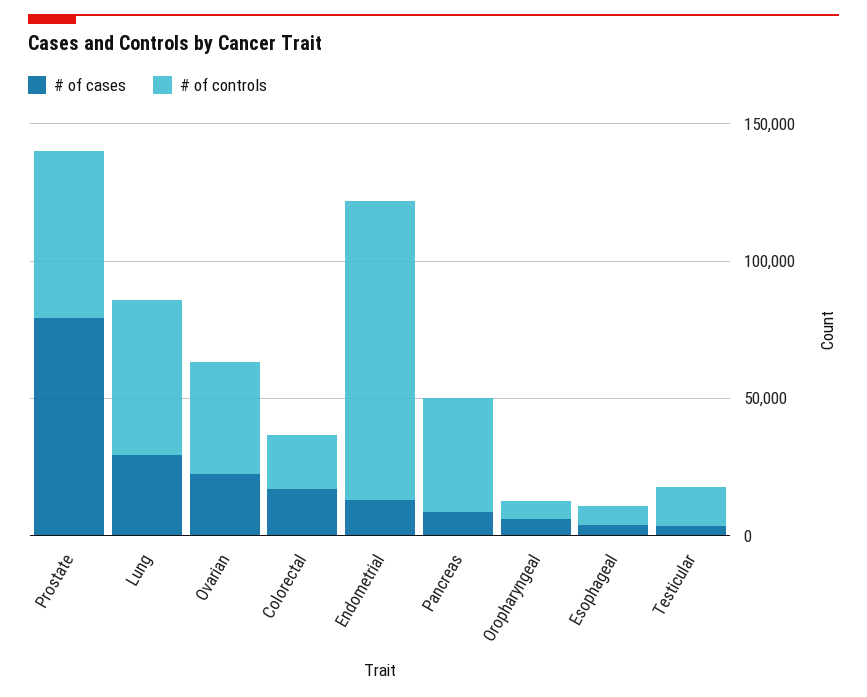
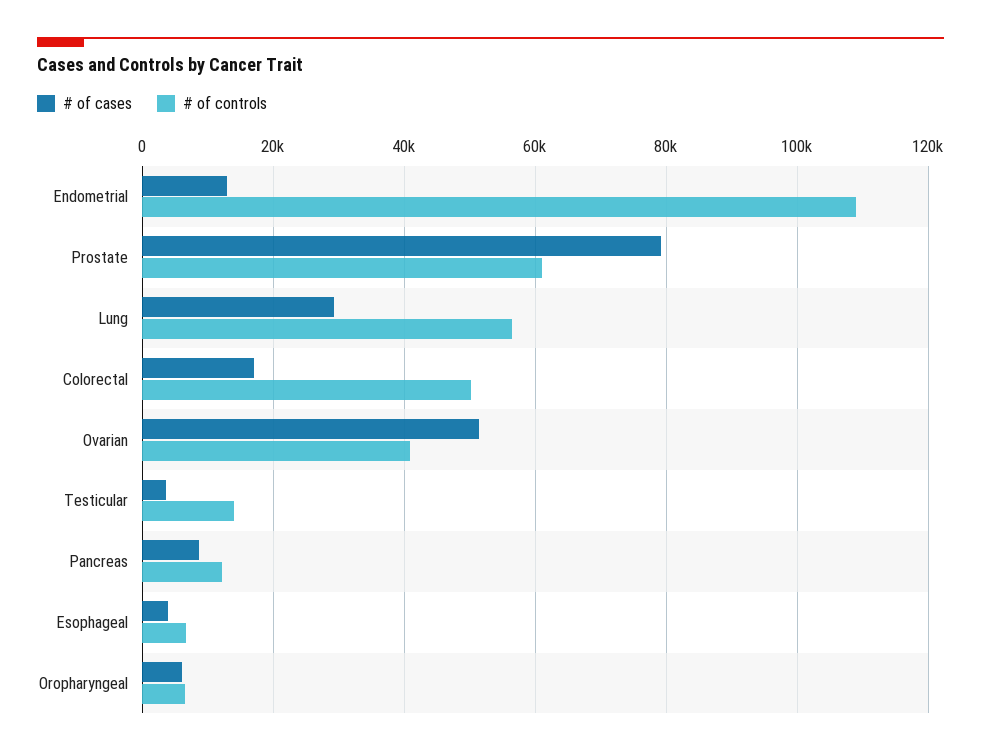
# of cases, Ovarian: 20000 -> 52000
# of controls, Colorectal: 20000 -> 50000
# of controls, Pancreas: 40000 -> 12000

